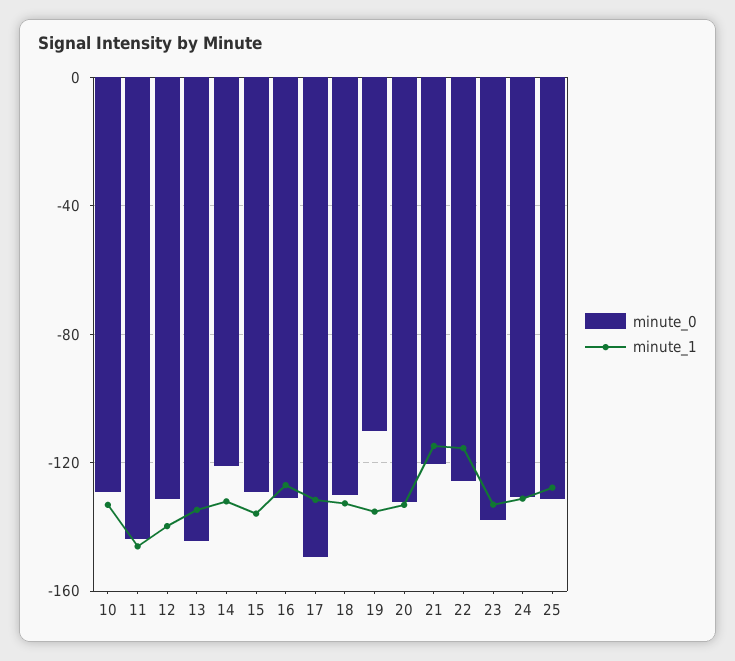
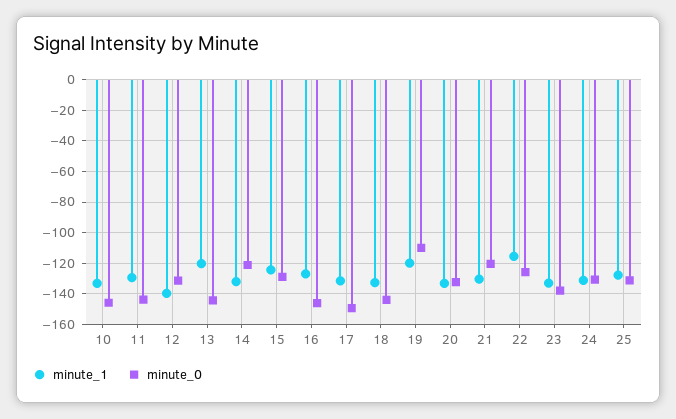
minute_0, 10: -130 -> -145
minute_1, 11: -145 -> -130
minute_1, 13: -135 -> -120
minute_1, 15: -135 -> -125
minute_0, 16: -130 -> -145
minute_0, 18: -130 -> -145
minute_1, 19: -135 -> -120
minute_1, 21: -115 -> -130

